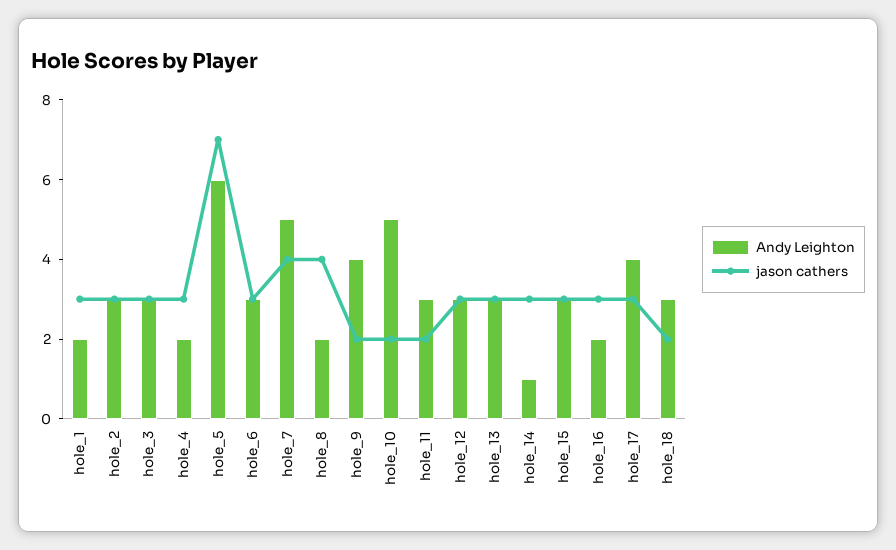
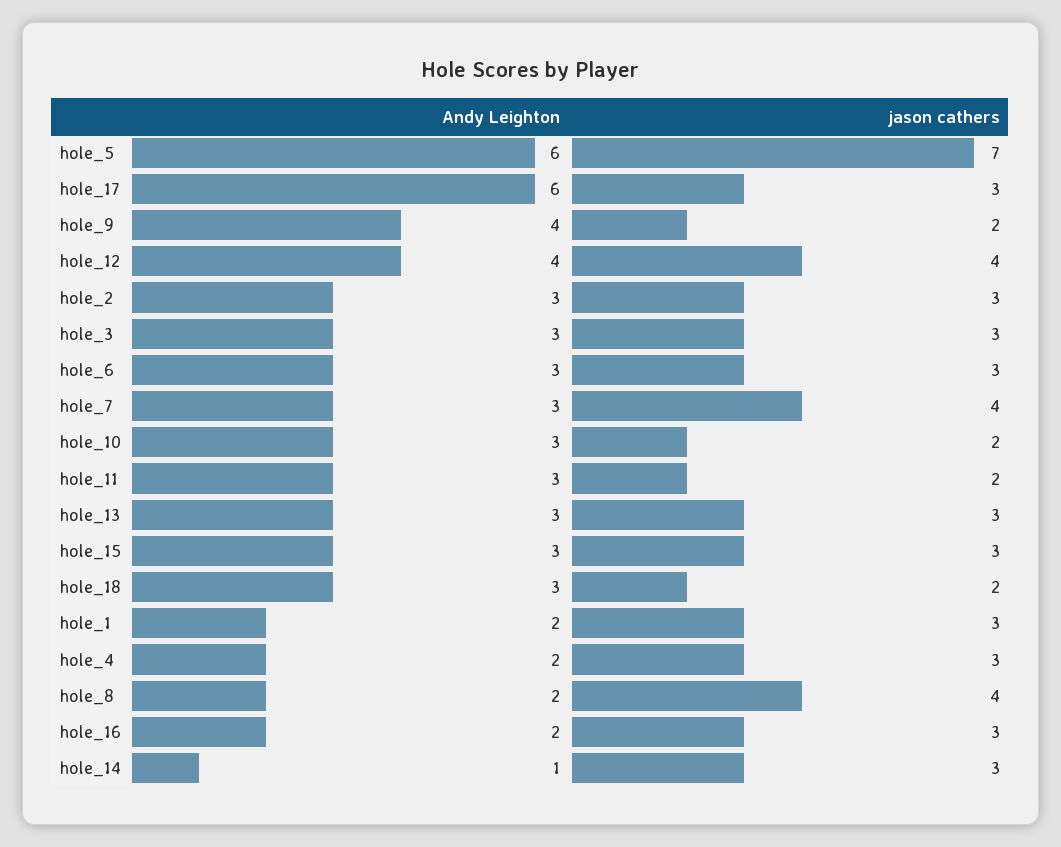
Andy Leighton, hole_7: 5 -> 3
Andy Leighton, hole_10: 5 -> 3
Andy Leighton, hole_12: 3 -> 4
jason cathers, hole_12: 3 -> 4
Andy Leighton, hole_17: 4 -> 6

